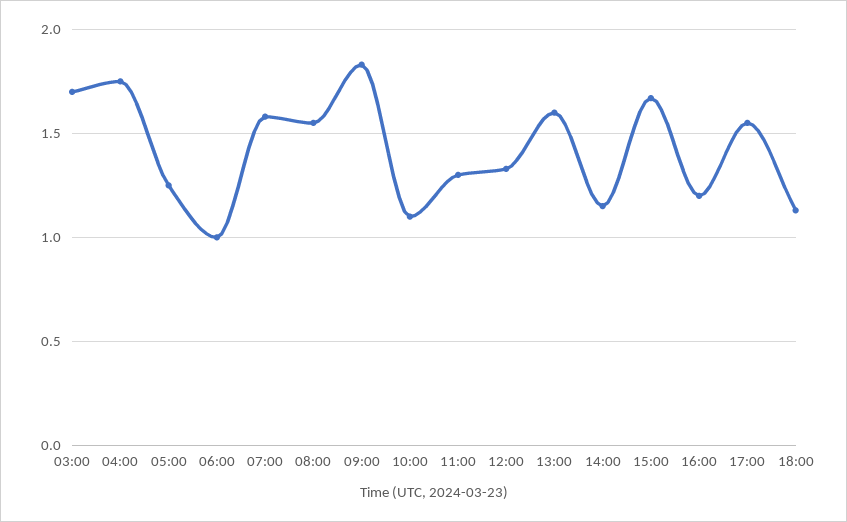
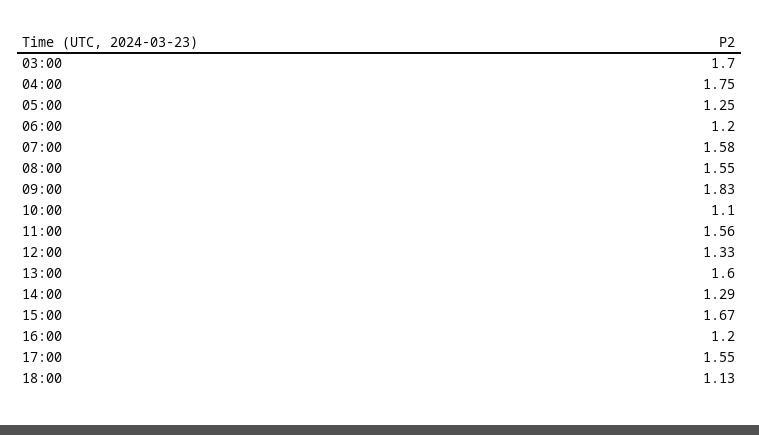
06:00: 1 -> 1.2
11:00: 1.3 -> 1.56
14:00: 1.15 -> 1.29

